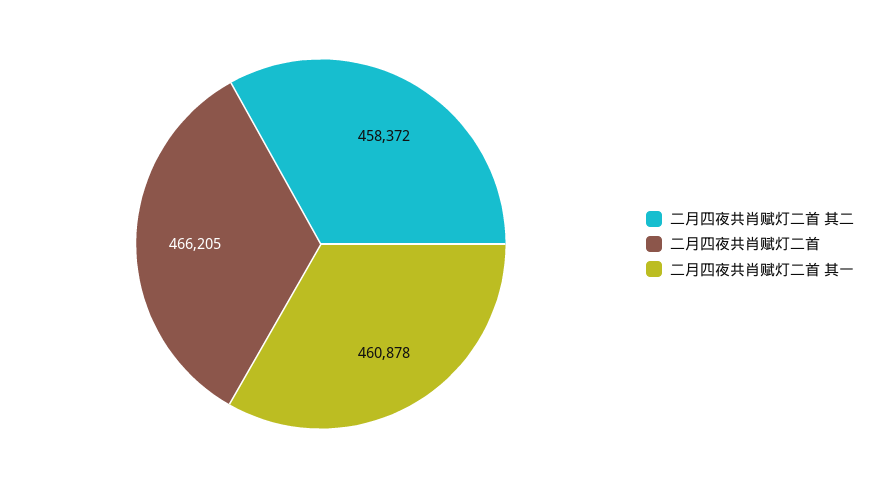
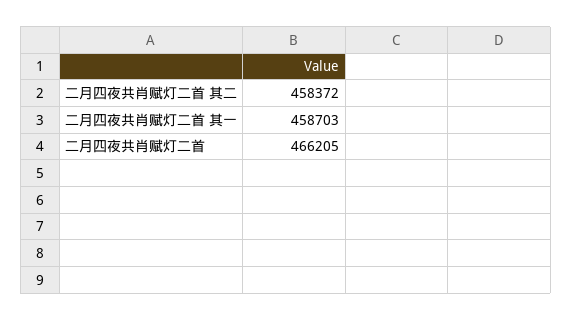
二月四夜共肖赋灯二首 其一: 460878 -> 458703

